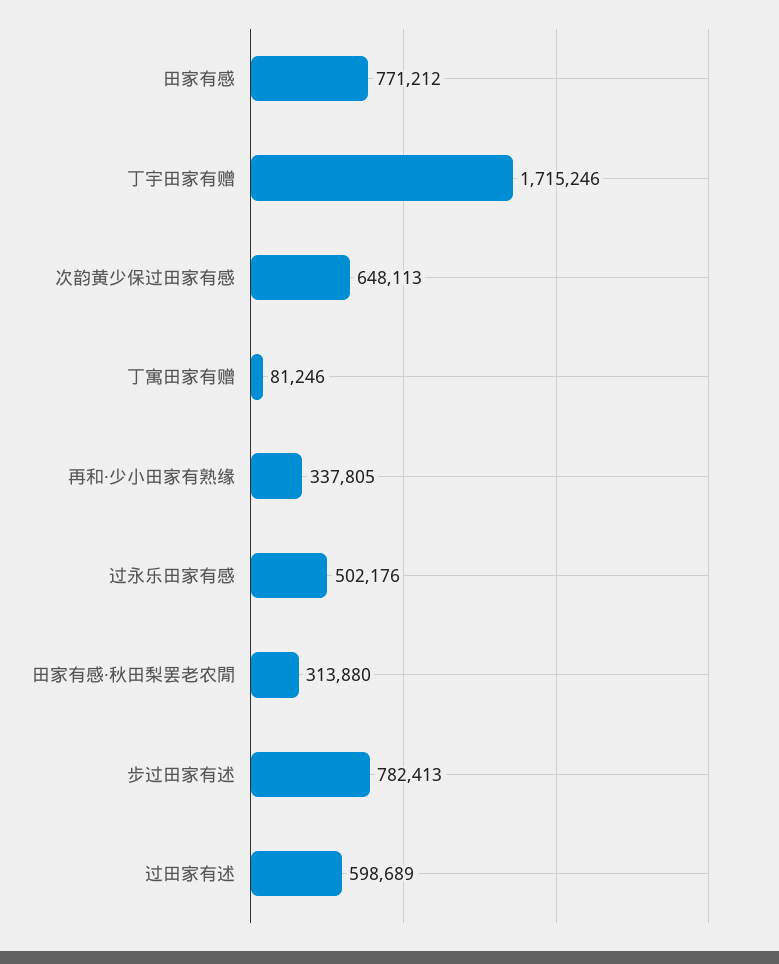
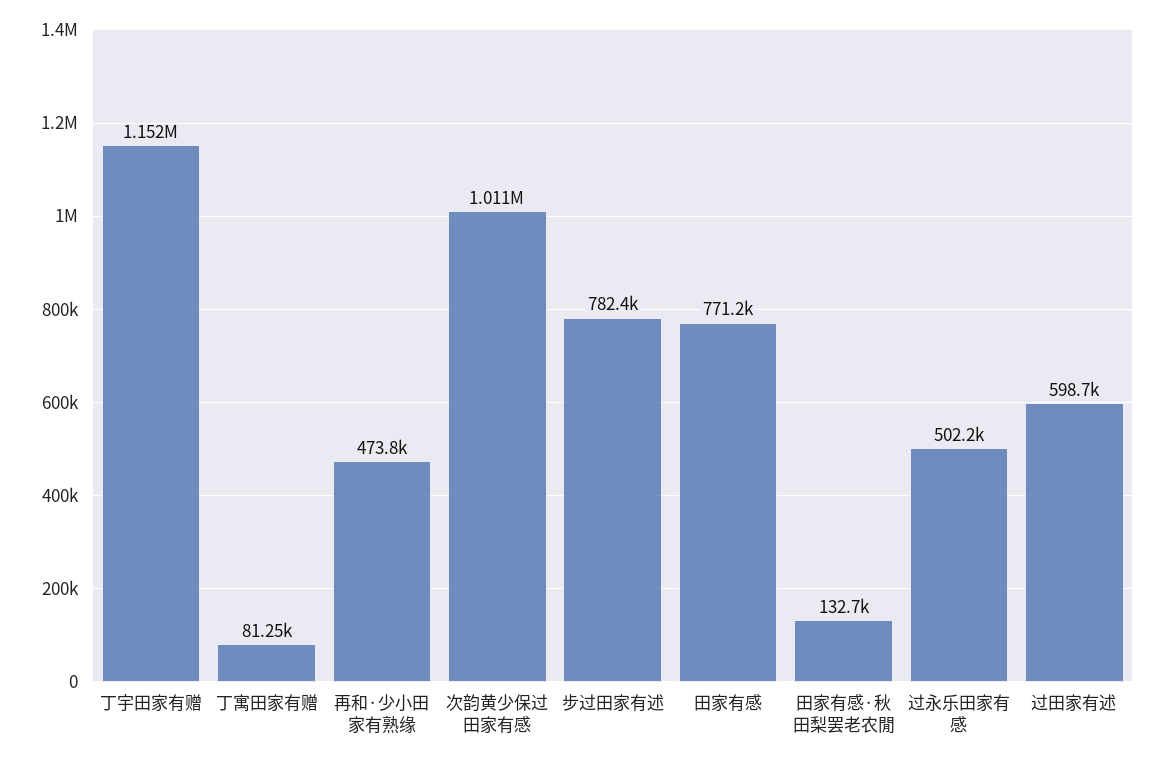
丁宇田家有赠: 1715246 -> 1152000
次韵黄少保过田家有感: 648113 -> 1011000
再和·少小田家有熟缘: 337805 -> 473800
田家有感·秋田梨罢老农閒: 313880 -> 132700

